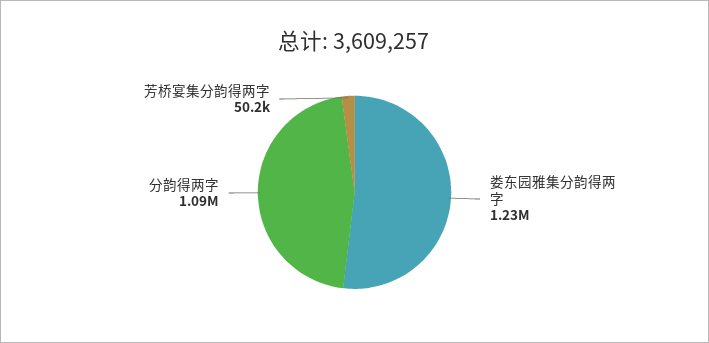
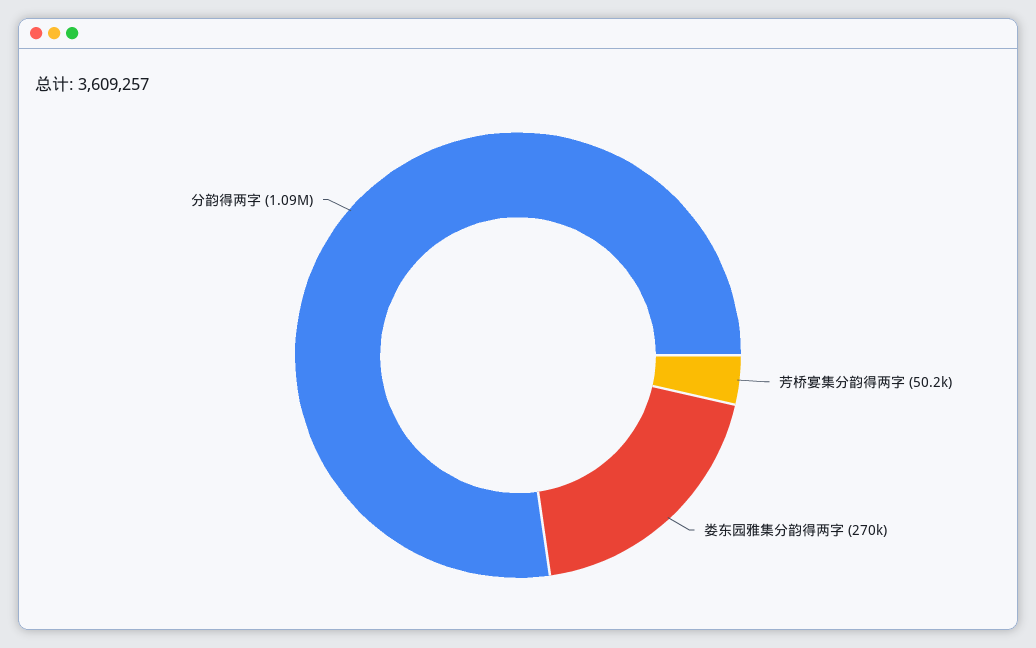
娄东园雅集分韵得两字: 1230000 -> 270000

